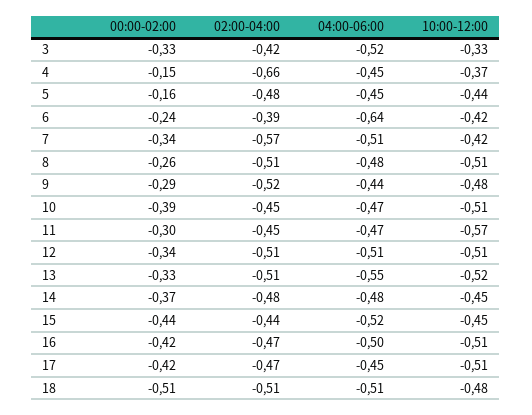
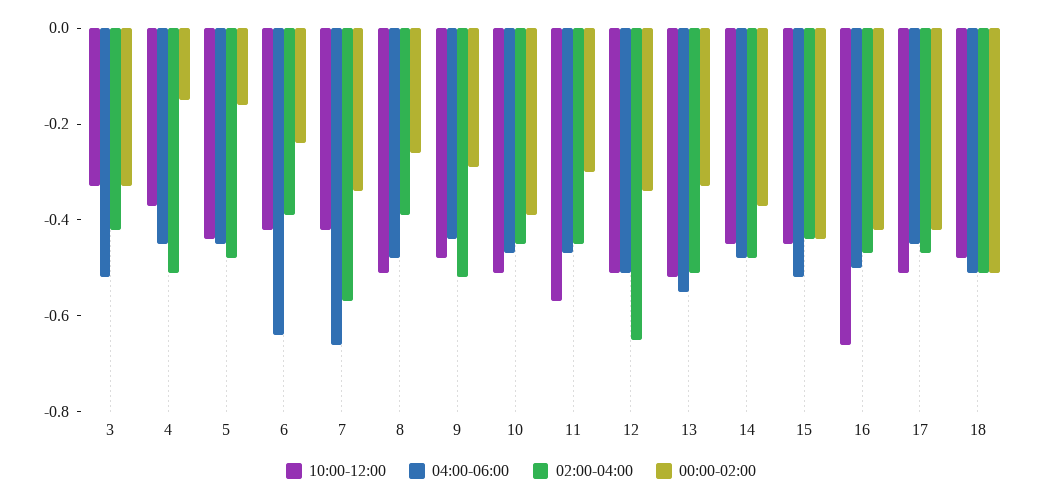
02:00-04:00, 4: -0.66 -> -0.5
04:00-06:00, 7: -0.51 -> -0.65
02:00-04:00, 8: -0.51 -> -0.4
02:00-04:00, 12: -0.51 -> -0.65
10:00-12:00, 16: -0.51 -> -0.65

